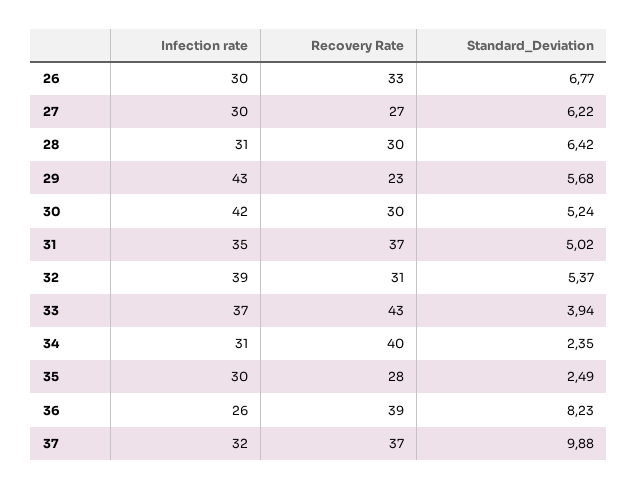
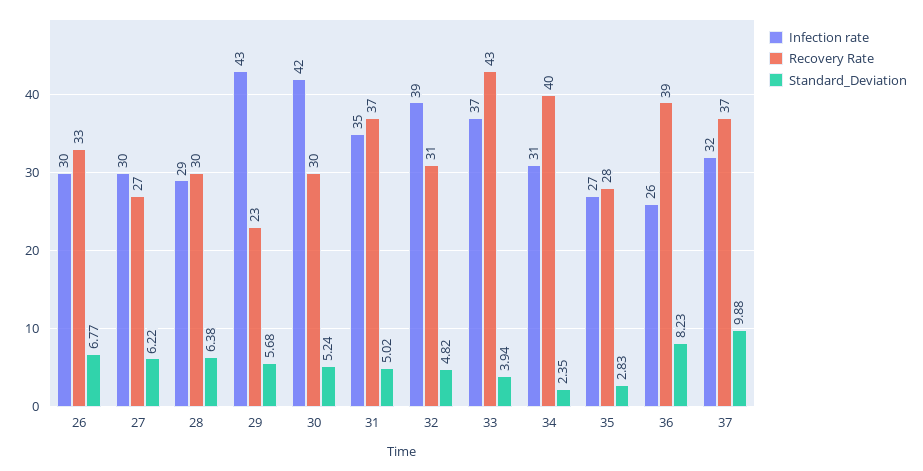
Infection rate, 28: 31 -> 29
Standard_Deviation, 28: 6.42 -> 6.38
Standard_Deviation, 32: 5.37 -> 4.82
Infection rate, 35: 30 -> 27
Standard_Deviation, 35: 2.49 -> 2.83

